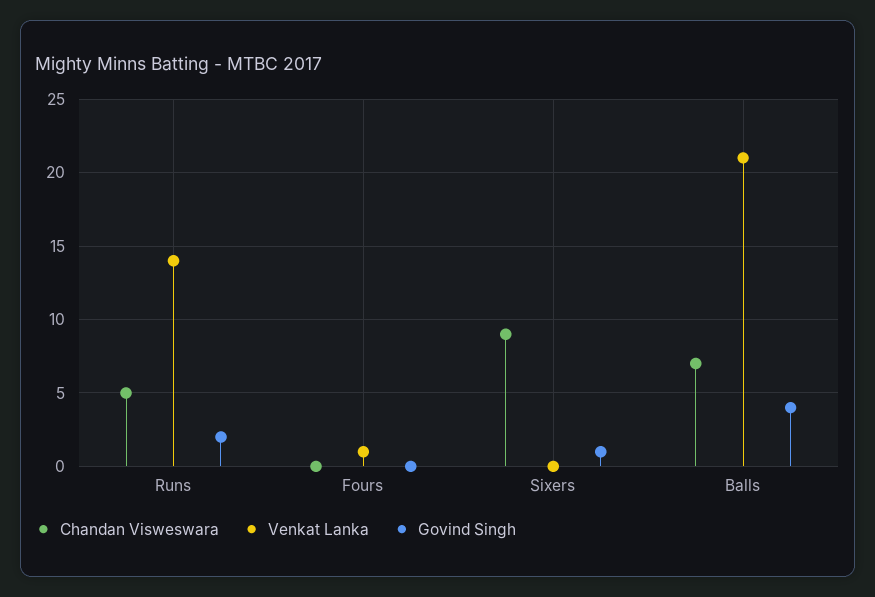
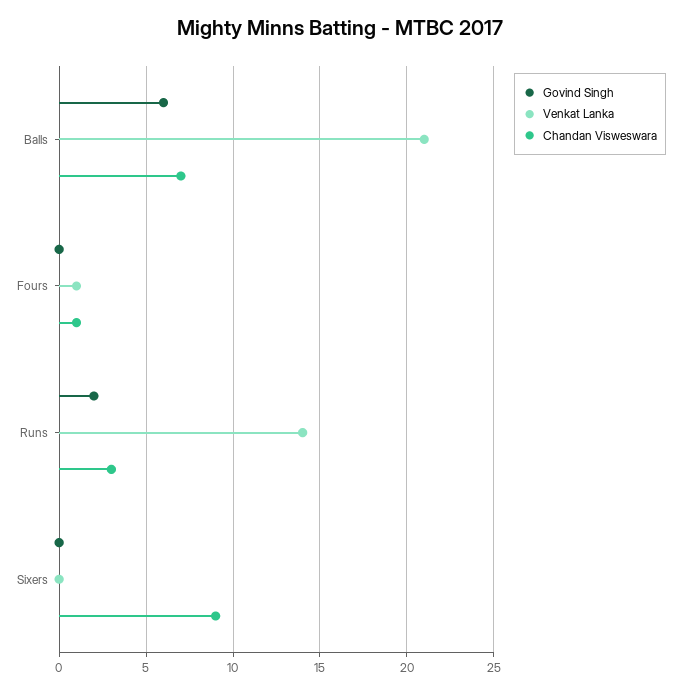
Chandan Visweswara, Runs: 5 -> 3
Chandan Visweswara, Fours: 0 -> 1
Govind Singh, Sixers: 1 -> 0
Govind Singh, Balls: 4 -> 6

